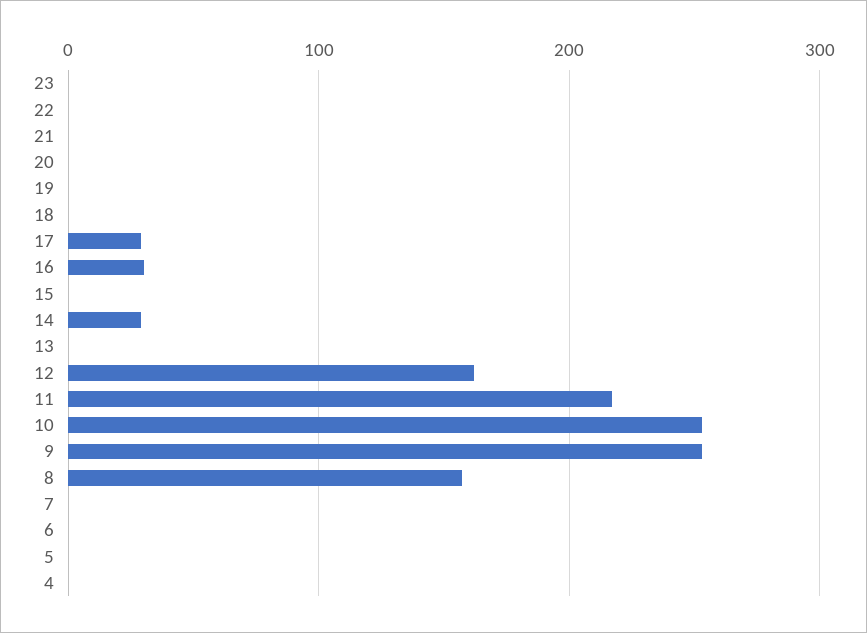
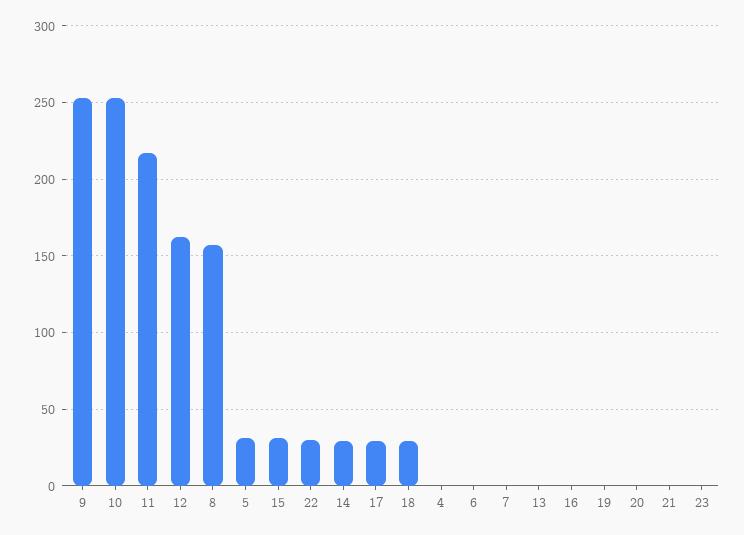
22: 0 -> 30
18: 0 -> 30
16: 30 -> 0
15: 0 -> 30
5: 0 -> 30

